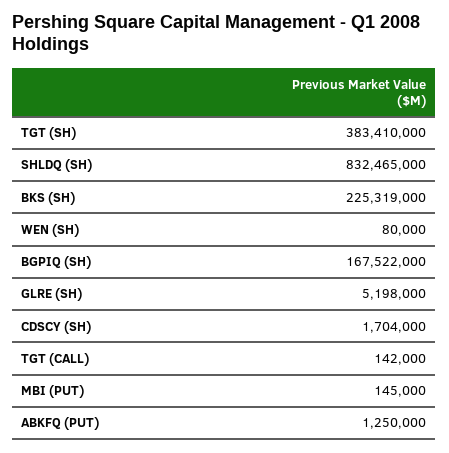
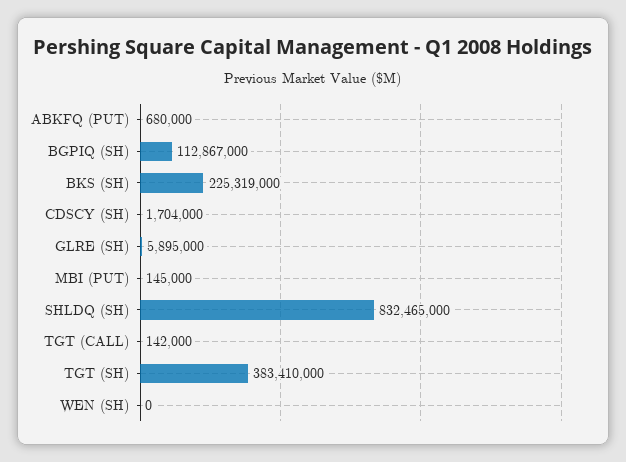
WEN (SH): 80000 -> 0
BGPIQ (SH): 167522000 -> 112867000
GLRE (SH): 5198000 -> 5895000
ABKFQ (PUT): 1250000 -> 680000

